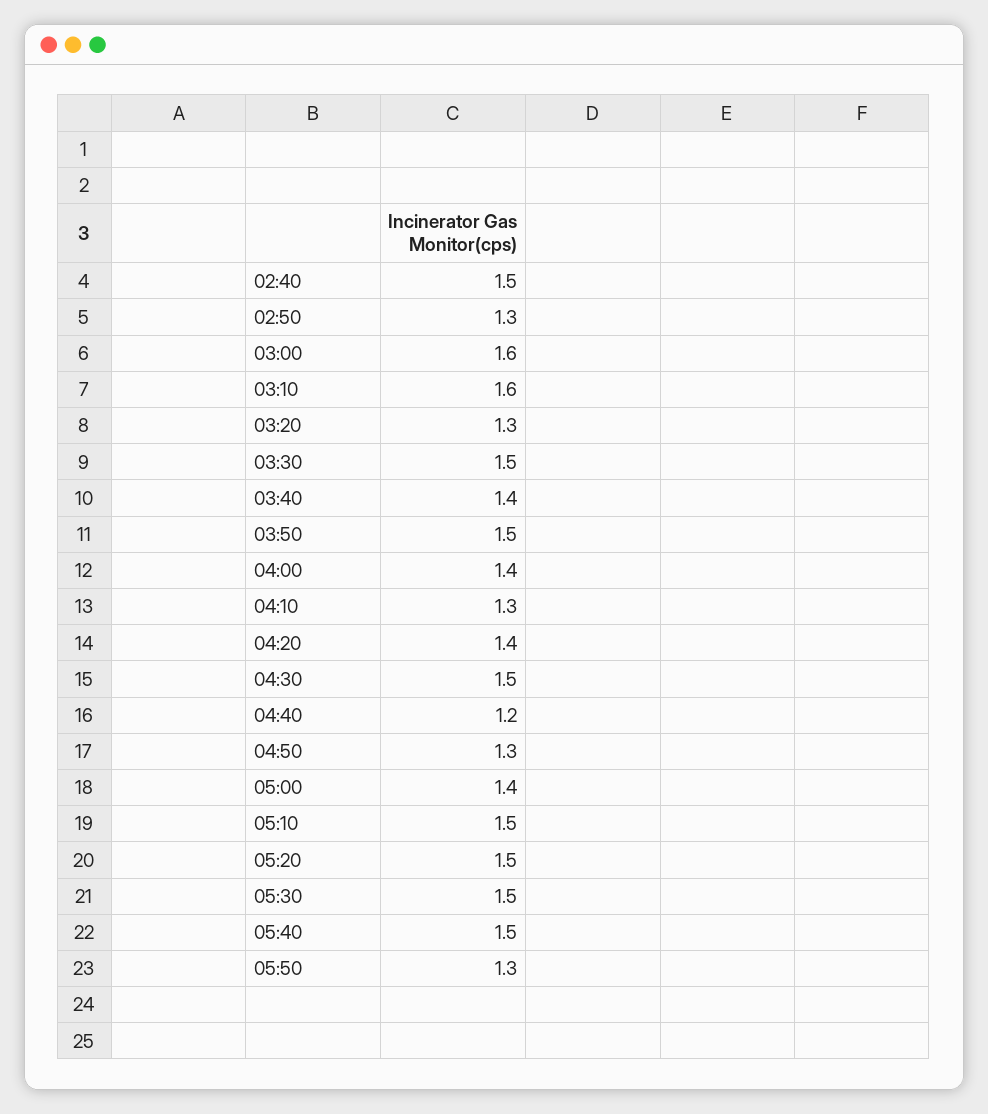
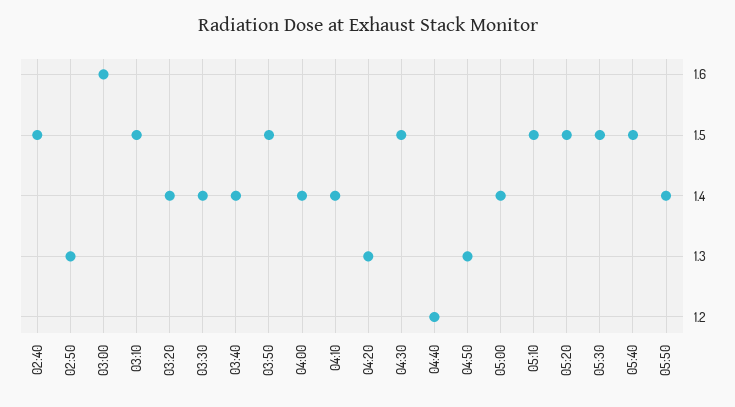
03:10: 1.6 -> 1.5
03:20: 1.3 -> 1.4
03:30: 1.5 -> 1.4
04:10: 1.3 -> 1.4
04:20: 1.4 -> 1.3
05:50: 1.3 -> 1.4

